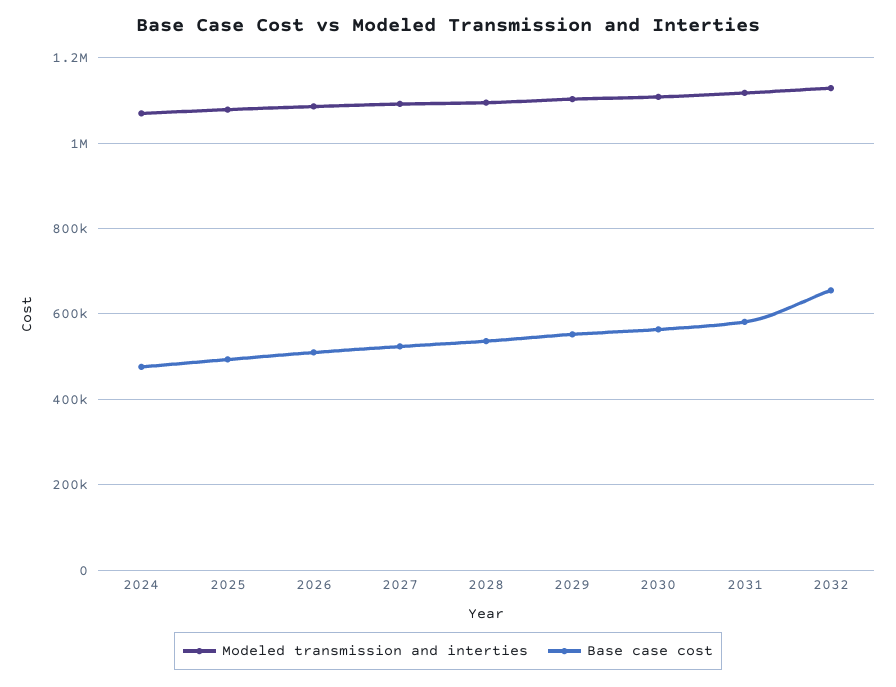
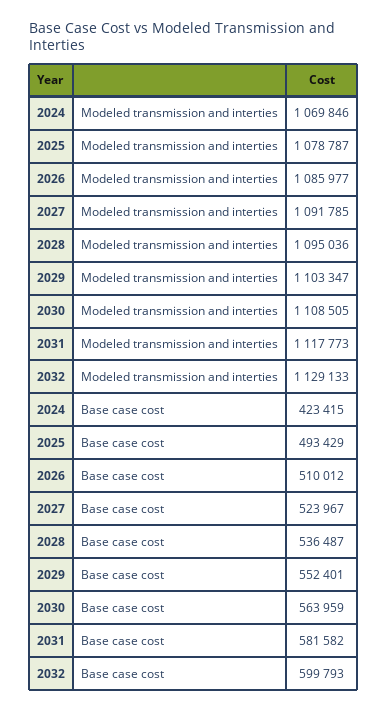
Base case cost, 2024: 480000 -> 423415
Base case cost, 2032: 660000 -> 599793

